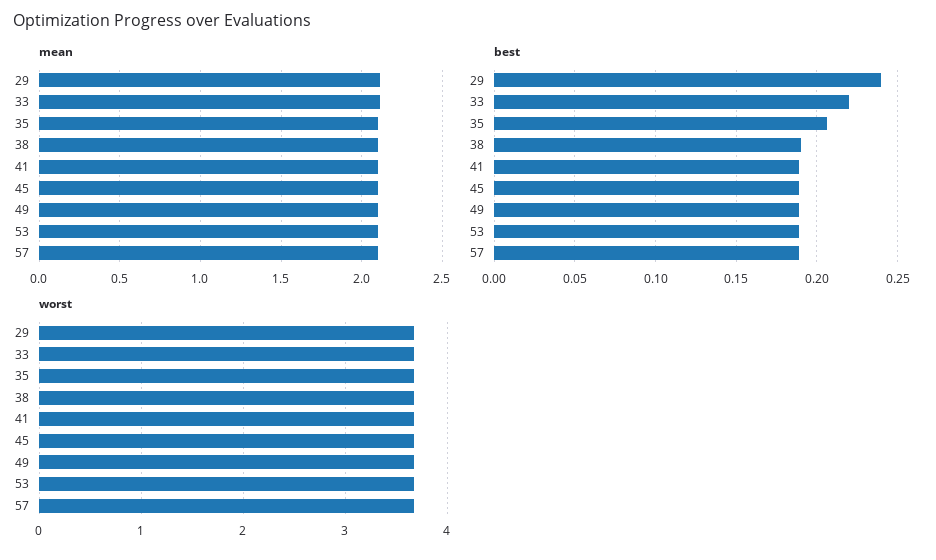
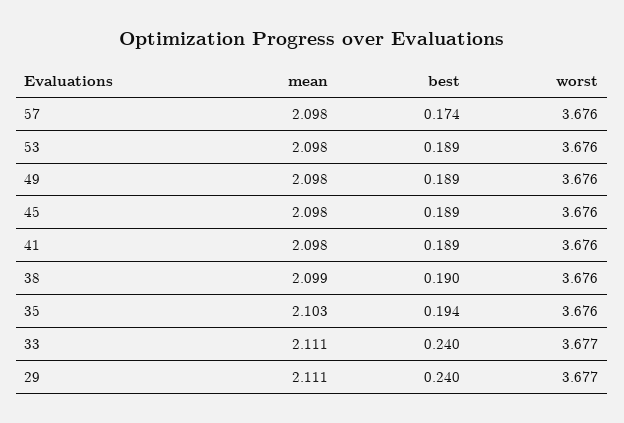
best, 33: 0.22 -> 0.24
best, 35: 0.205 -> 0.194
best, 57: 0.19 -> 0.174

